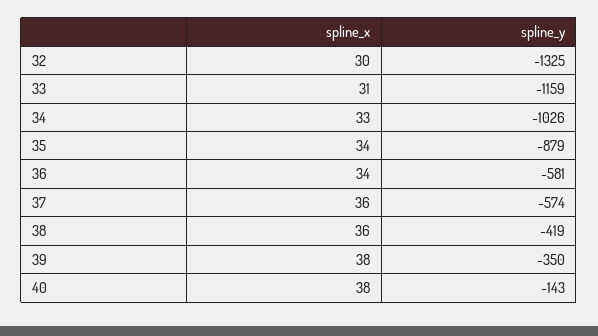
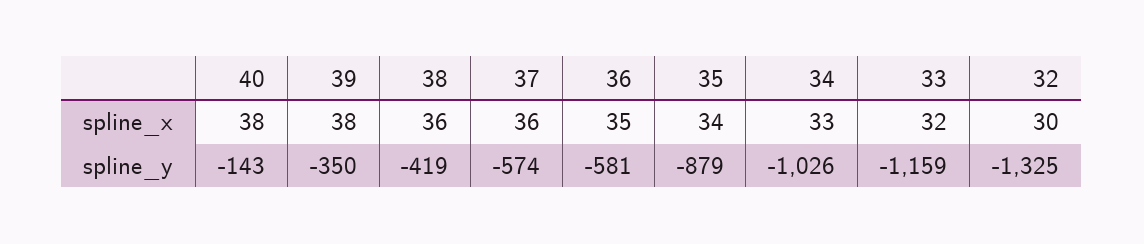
spline_x, 33: 31 -> 32
spline_x, 36: 34 -> 35

